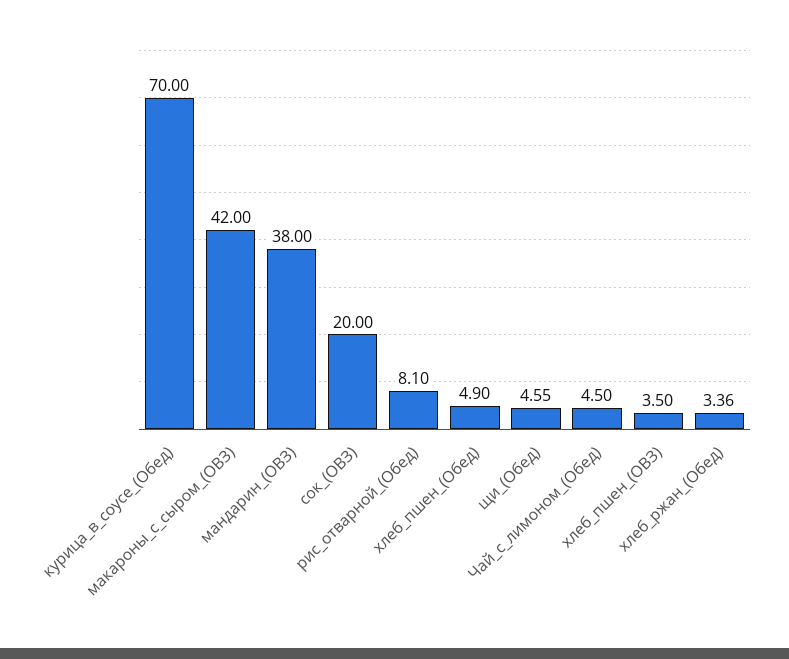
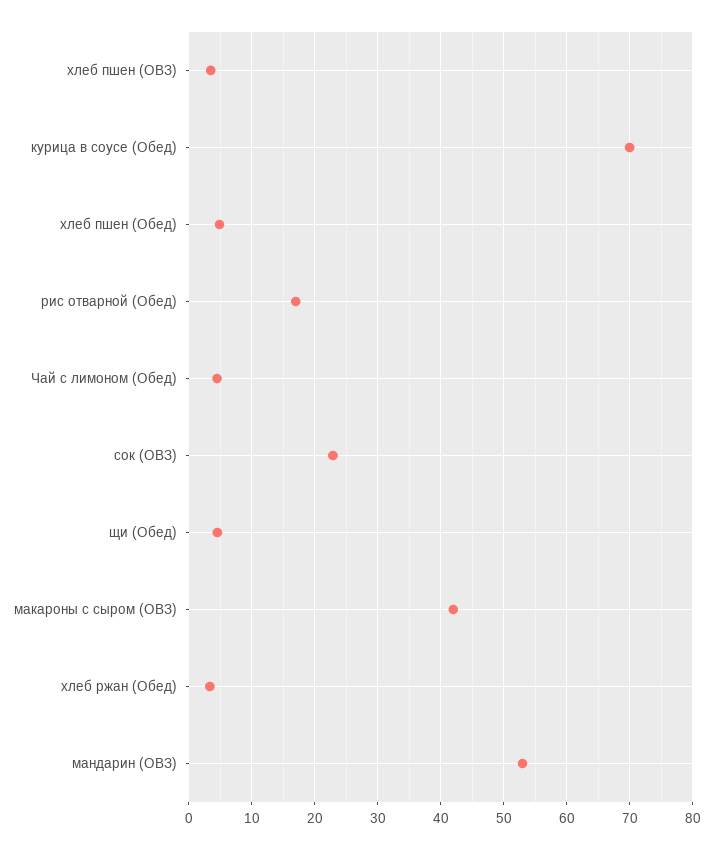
мандарин_(ОВЗ): 38 -> 53
сок_(ОВЗ): 20 -> 23
рис_отварной_(Обед): 8.1 -> 17

